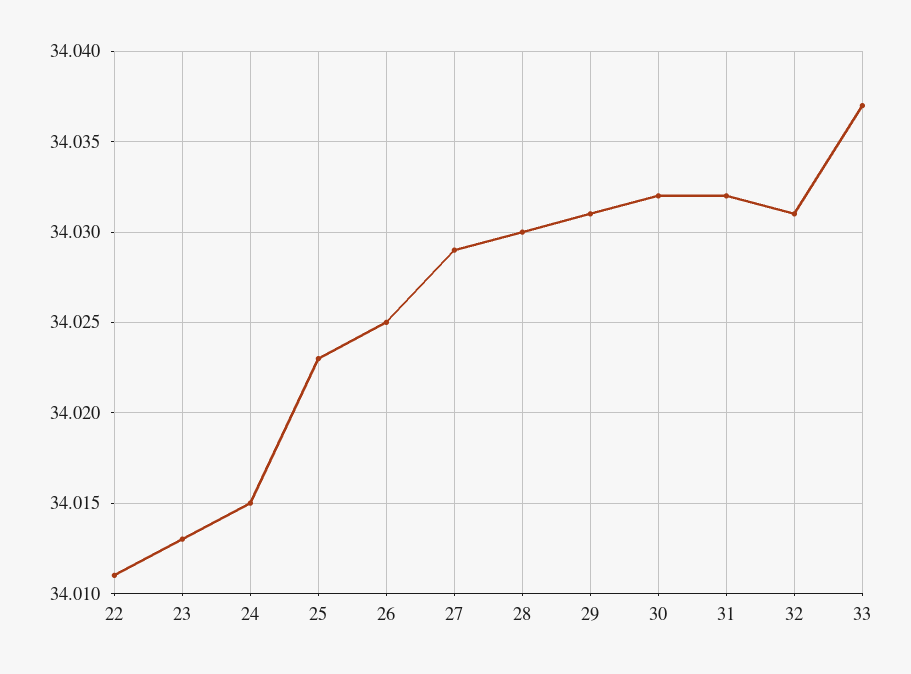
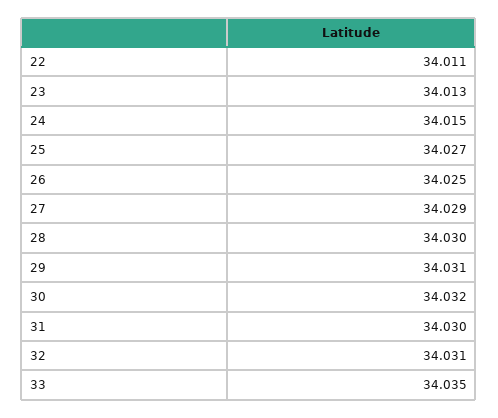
25: 34.023 -> 34.027
31: 34.032 -> 34.03
33: 34.037 -> 34.035

